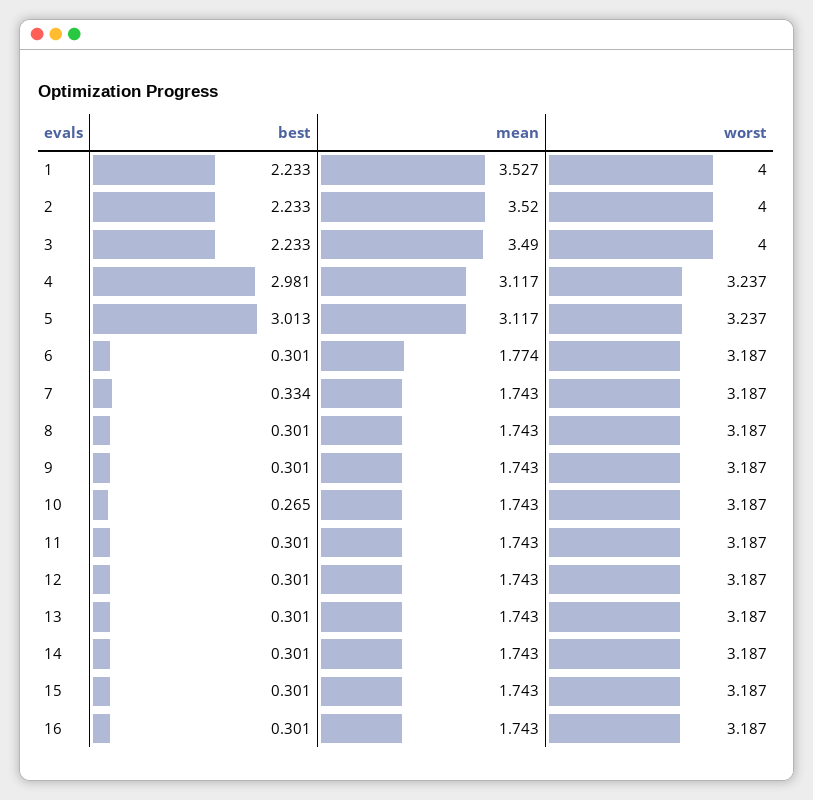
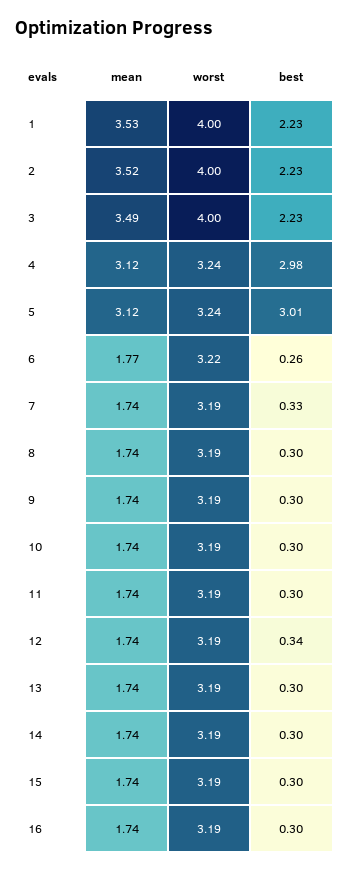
best, 6: 0.301 -> 0.26
worst, 6: 3.187 -> 3.22
best, 10: 0.265 -> 0.3
best, 12: 0.301 -> 0.34

